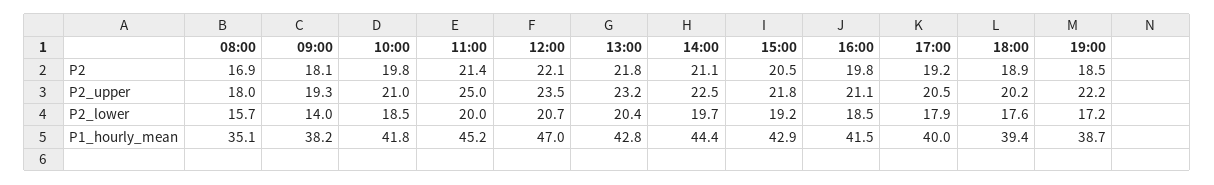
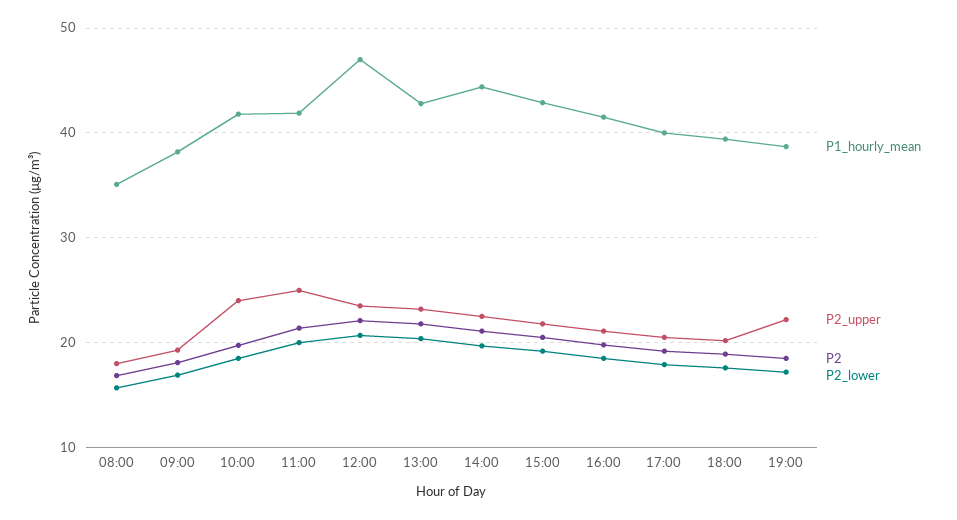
P2_upper, 10:00: 21 -> 24
P2_lower, 09:00: 14 -> 17
P1_hourly_mean, 11:00: 45.2 -> 42

